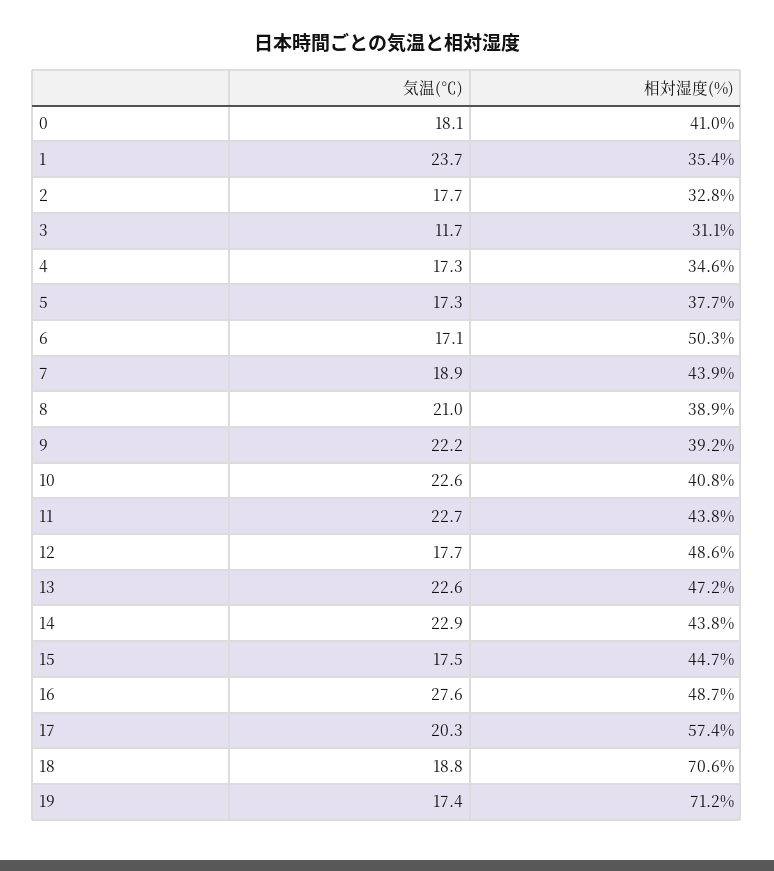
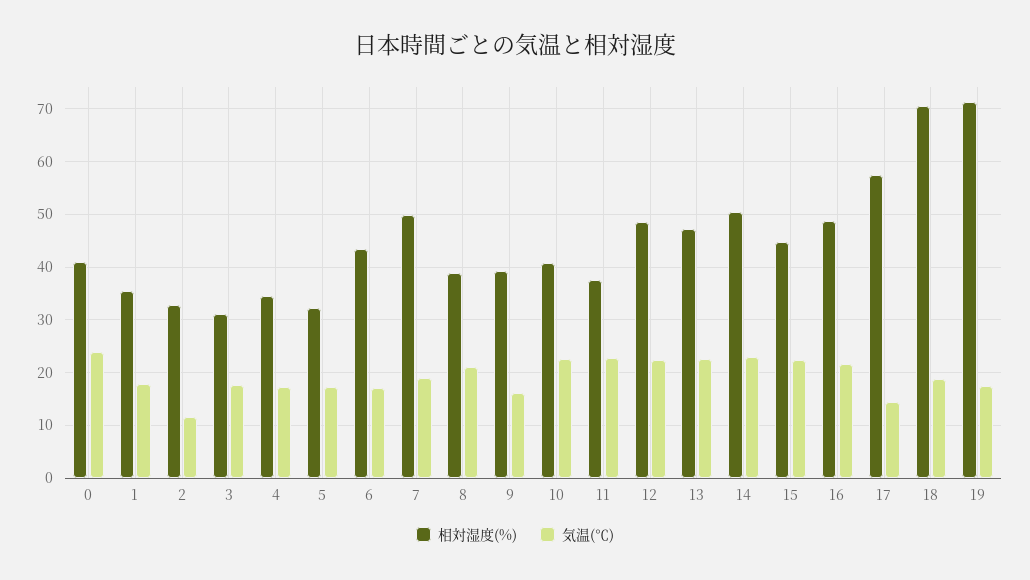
気温(℃), 0: 18.1 -> 24
気温(℃), 1: 23.7 -> 18
気温(℃), 2: 17.7 -> 12
気温(℃), 3: 11.7 -> 18
相対湿度(%), 5: 37.7 -> 32
相対湿度(%), 6: 50.3 -> 44
相対湿度(%), 7: 43.9 -> 50
気温(℃), 9: 22.2 -> 16
相対湿度(%), 11: 43.8 -> 38
気温(℃), 12: 17.7 -> 22
相対湿度(%), 14: 43.8 -> 50
気温(℃), 15: 17.5 -> 22
気温(℃), 16: 27.6 -> 22
気温(℃), 17: 20.3 -> 14

